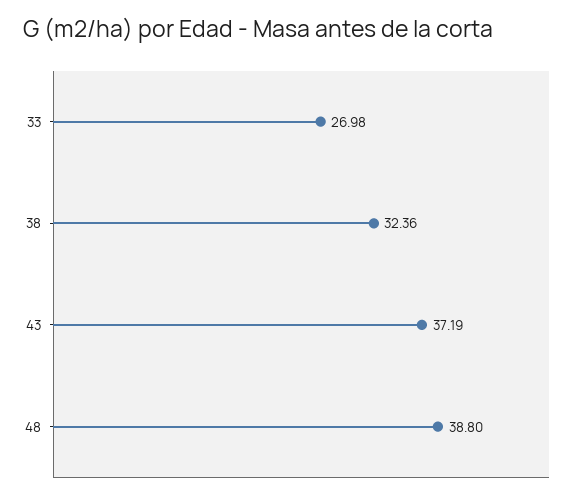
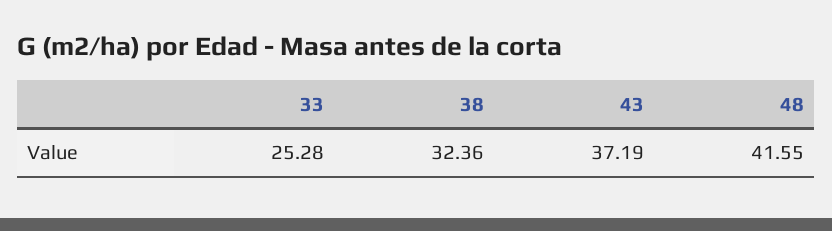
33: 26.98 -> 25.28
48: 38.8 -> 41.55

